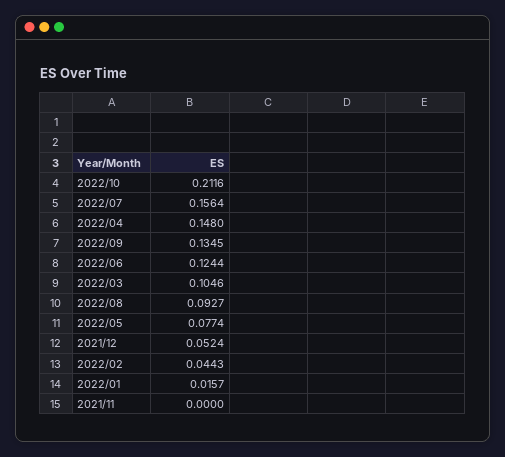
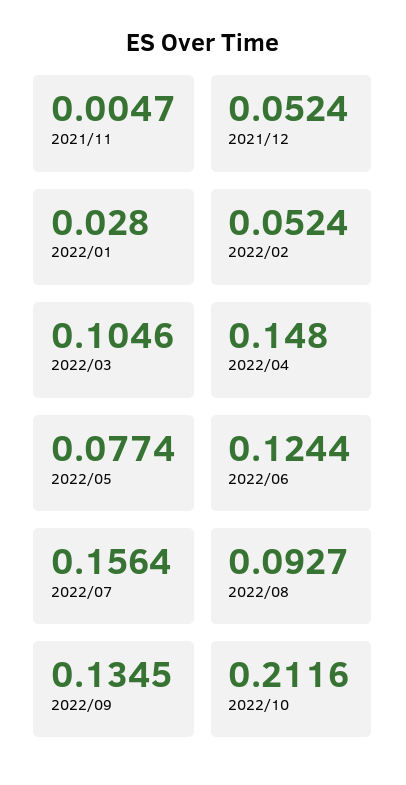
2022/02: 0.0443 -> 0.0524
2022/01: 0.0157 -> 0.028
2021/11: 0 -> 0.0047

